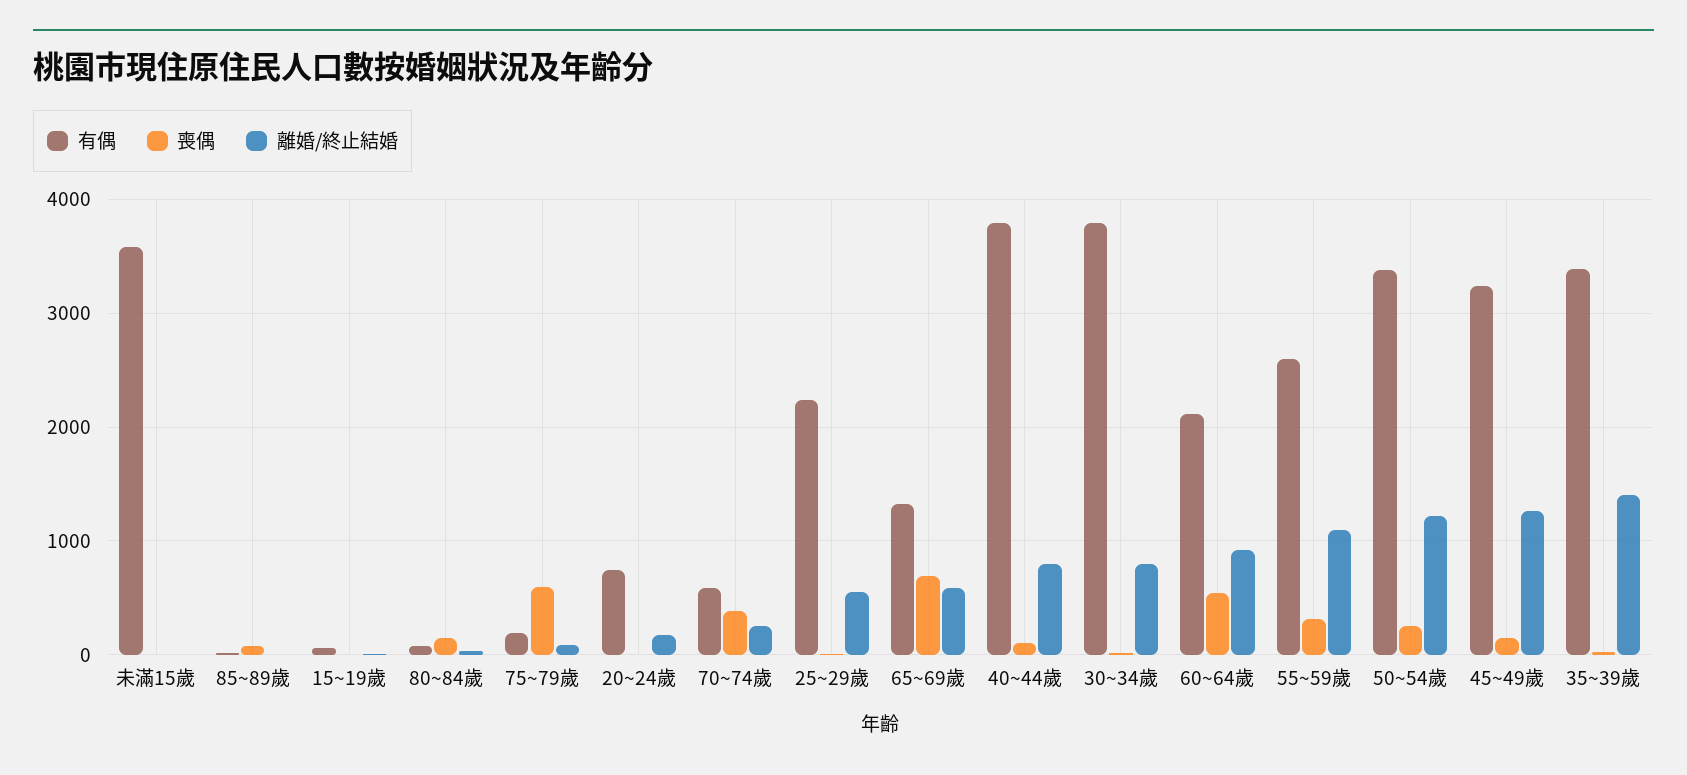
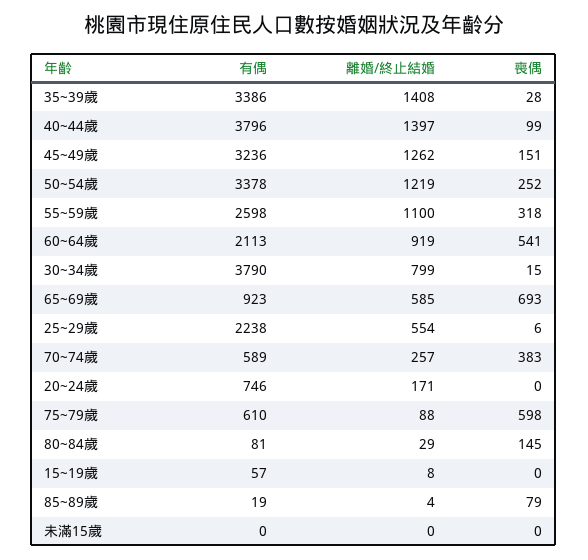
有偶, 未滿15歲: 3600 -> 0
有偶, 75~79歲: 200 -> 610
有偶, 65~69歲: 1300 -> 923
離婚/終止結婚, 40~44歲: 800 -> 1397

